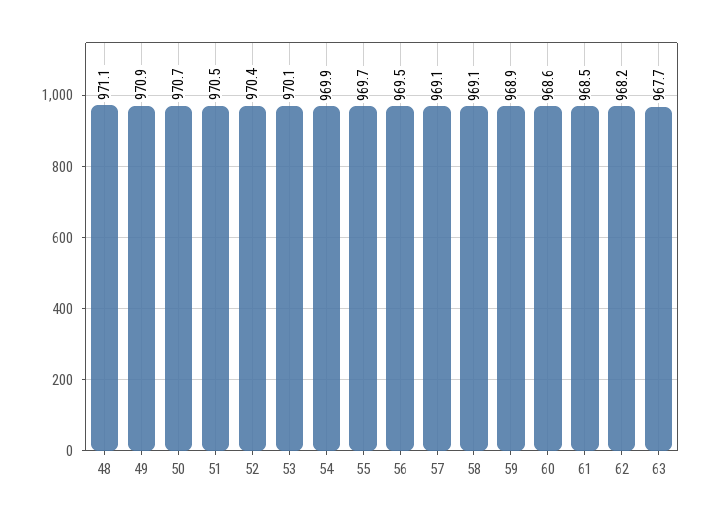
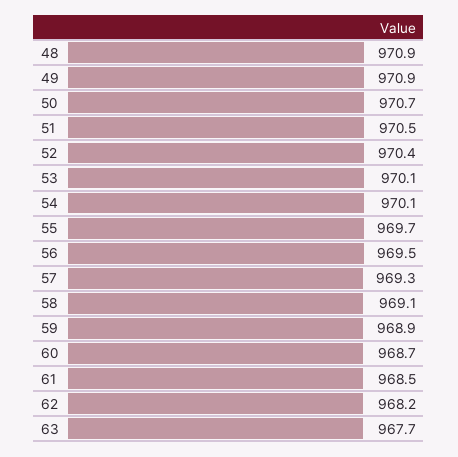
48: 971.1 -> 970.9
54: 969.9 -> 970.1
57: 969.1 -> 969.3
60: 968.6 -> 968.7

